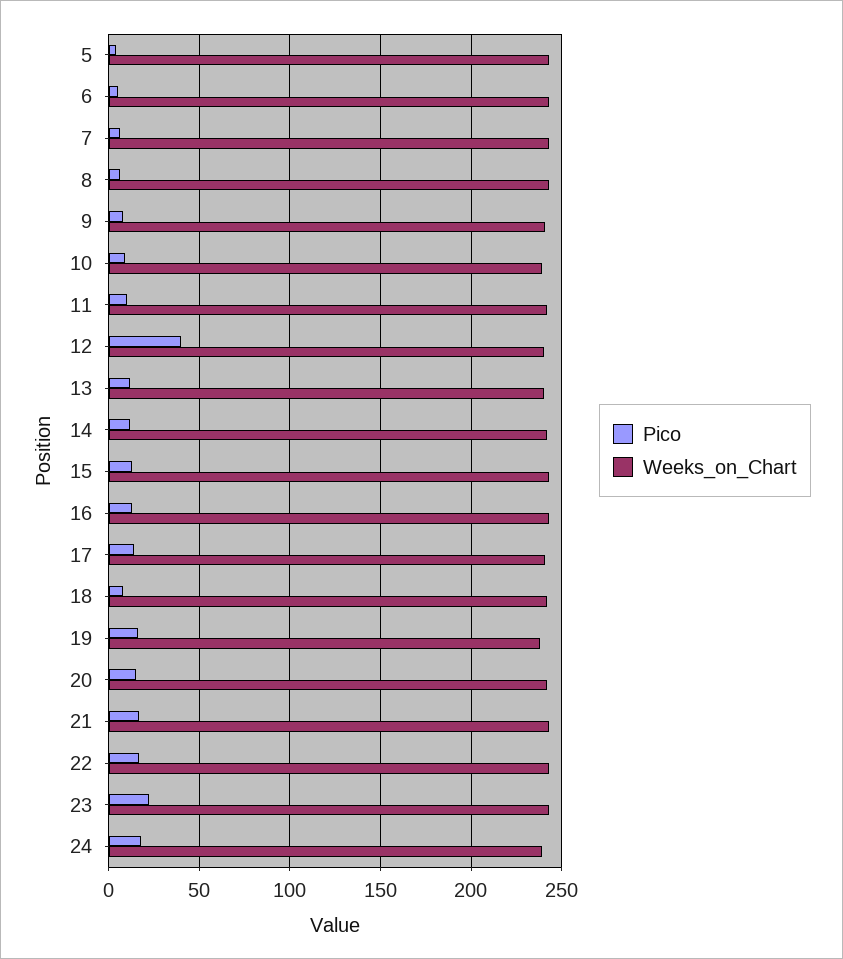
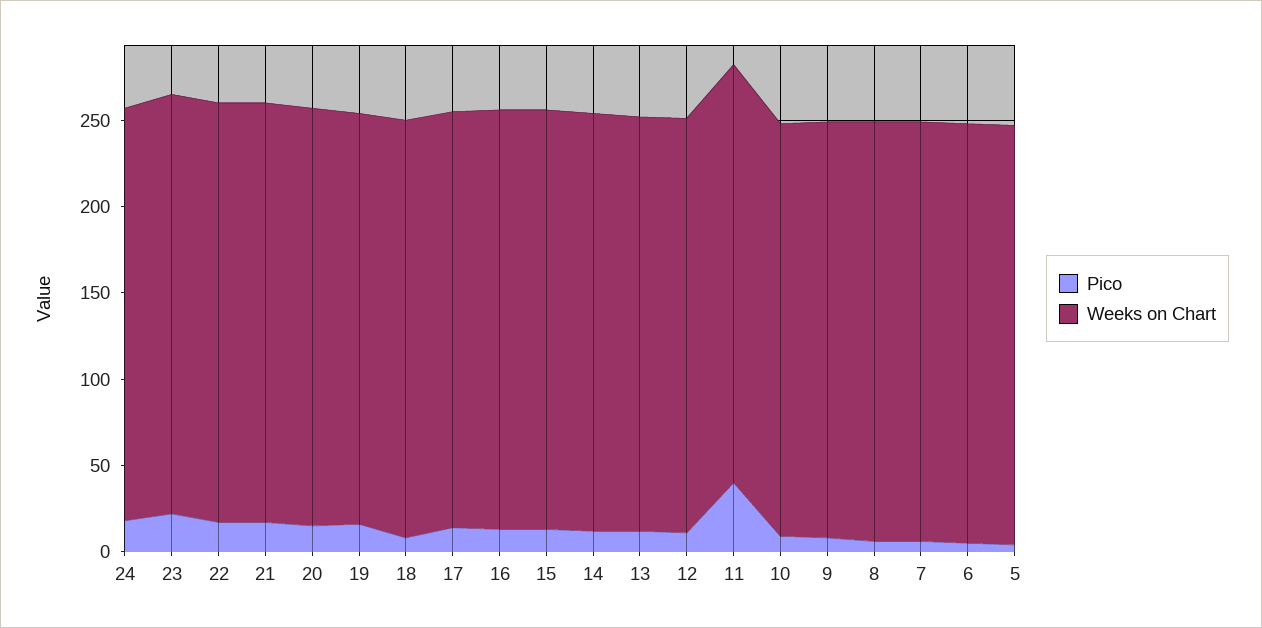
Pico, 11: 10 -> 40
Pico, 12: 40 -> 10

